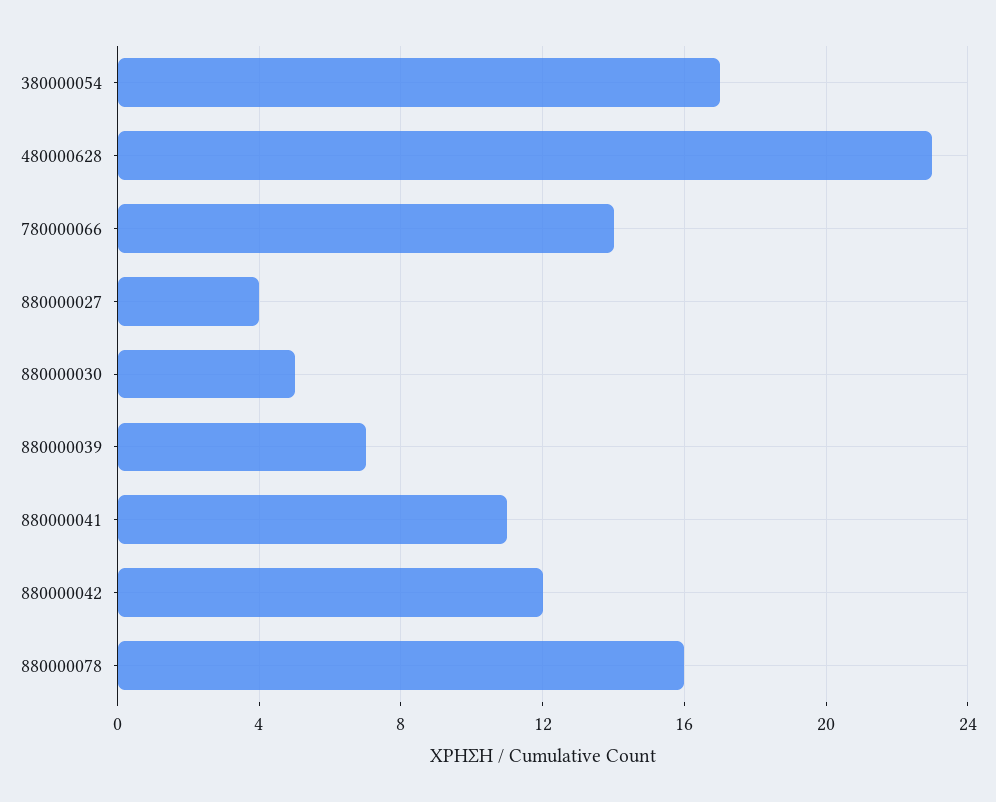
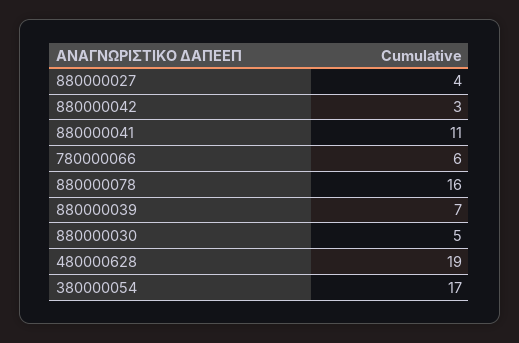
480000628: 23 -> 19
780000066: 14 -> 6
880000042: 12 -> 3

